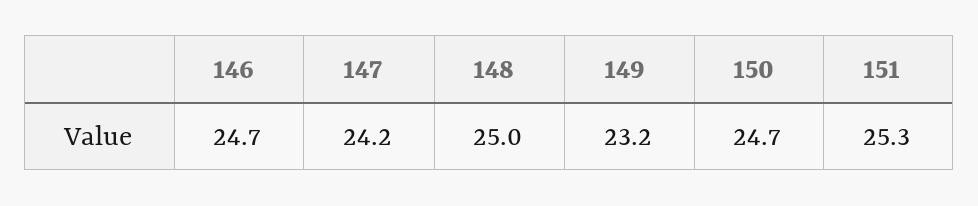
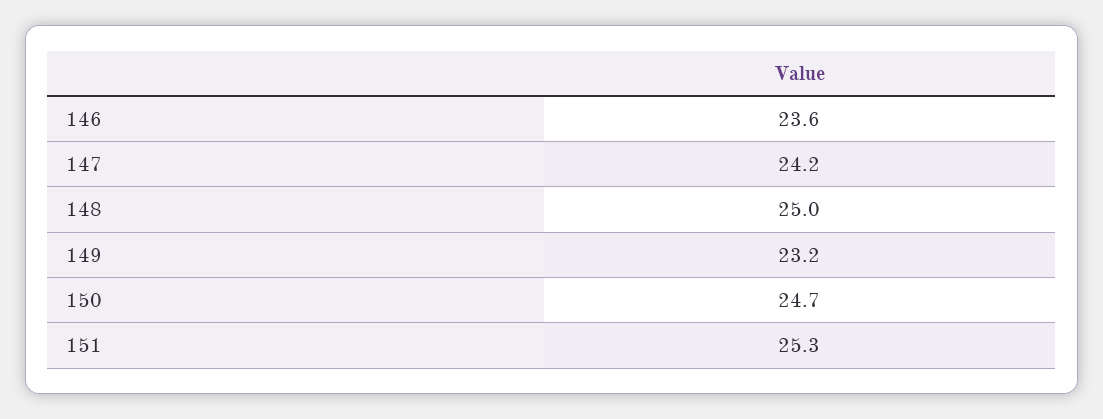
146: 24.7 -> 23.6

